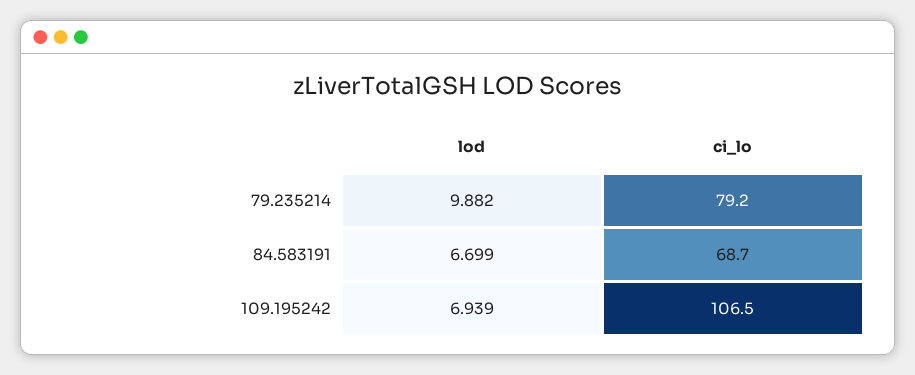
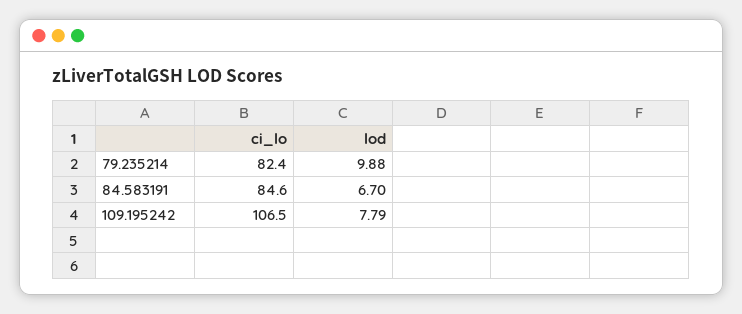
ci_lo, 79.235214: 79.2 -> 82.4
ci_lo, 84.583191: 68.7 -> 84.6
lod, 109.195242: 6.939 -> 7.79

